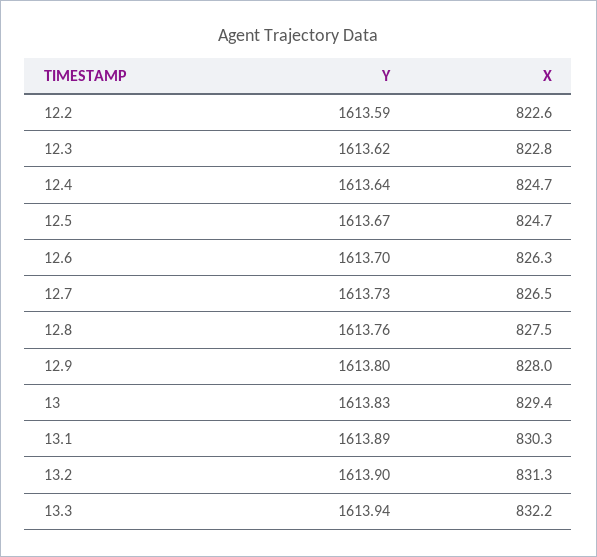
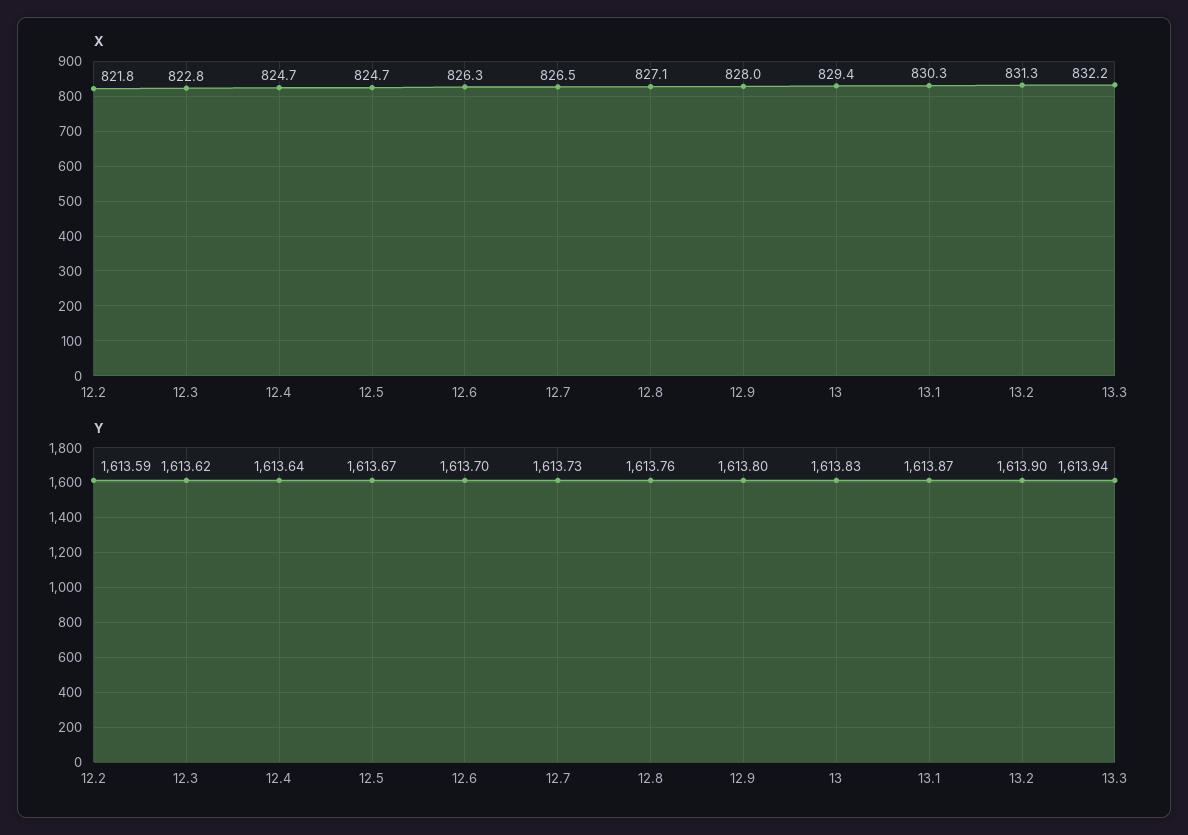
X, 12.2: 822.6 -> 821.8
X, 12.8: 827.5 -> 827.1
Y, 13.1: 1613.89 -> 1613.87

